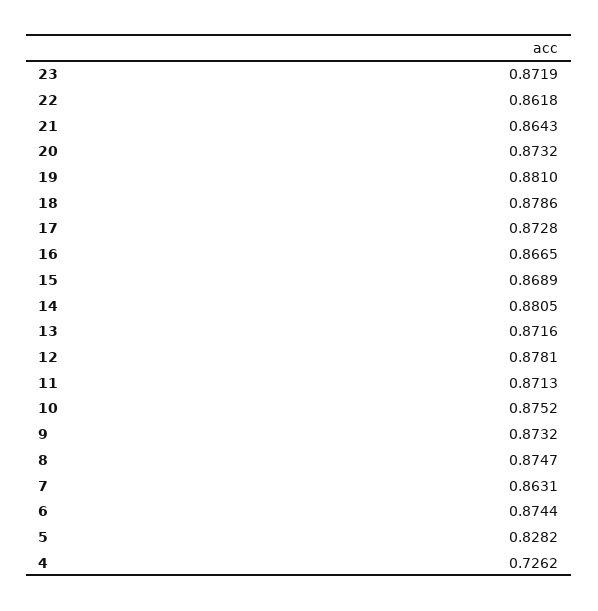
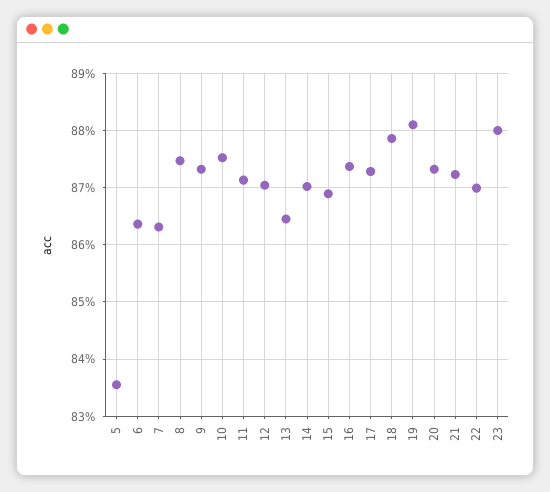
23: 0.8719 -> 0.88
22: 0.8618 -> 0.87
21: 0.8643 -> 0.872
16: 0.8665 -> 0.874
14: 0.8805 -> 0.87
13: 0.8716 -> 0.864
12: 0.8781 -> 0.87
6: 0.8744 -> 0.864
5: 0.8282 -> 0.836
4: 0.7262 -> none

